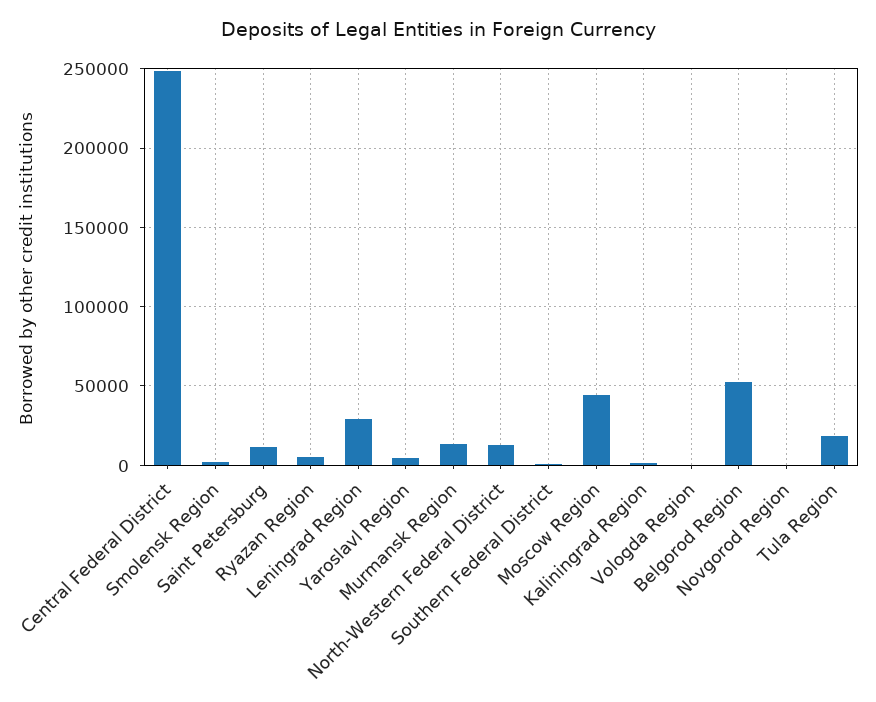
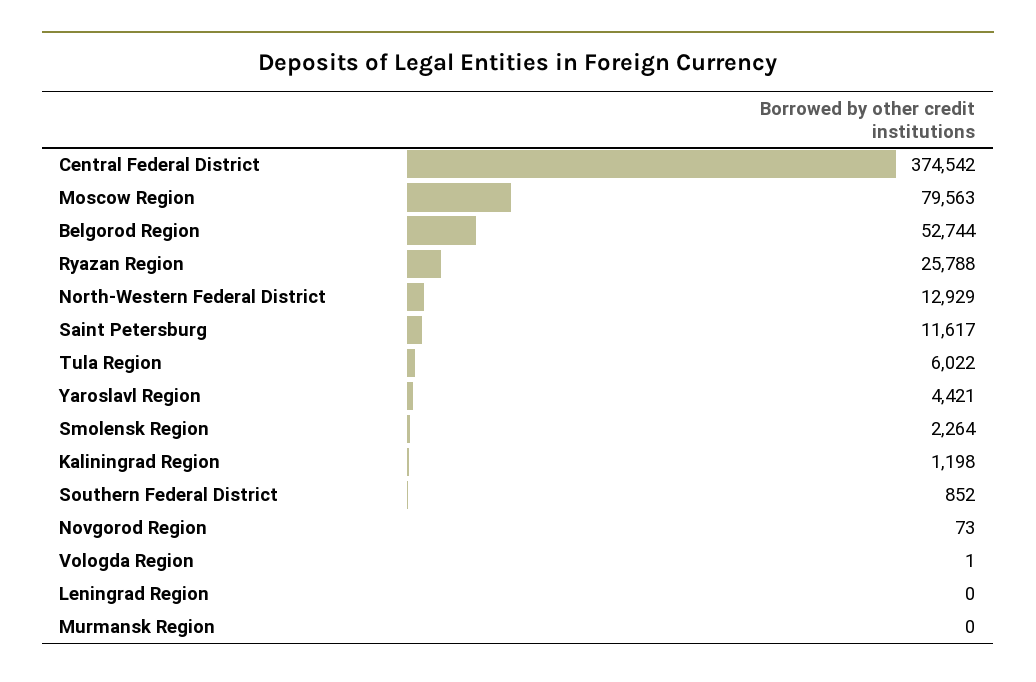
Central Federal District: 250000 -> 374542
Ryazan Region: 5000 -> 25788
Leningrad Region: 30000 -> 0
Murmansk Region: 15000 -> 0
Moscow Region: 45000 -> 79563
Tula Region: 20000 -> 6022

